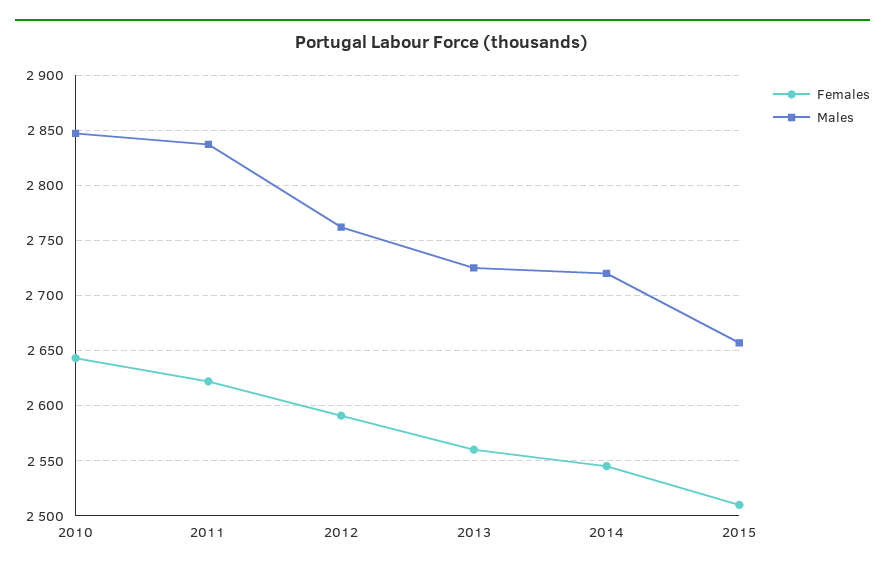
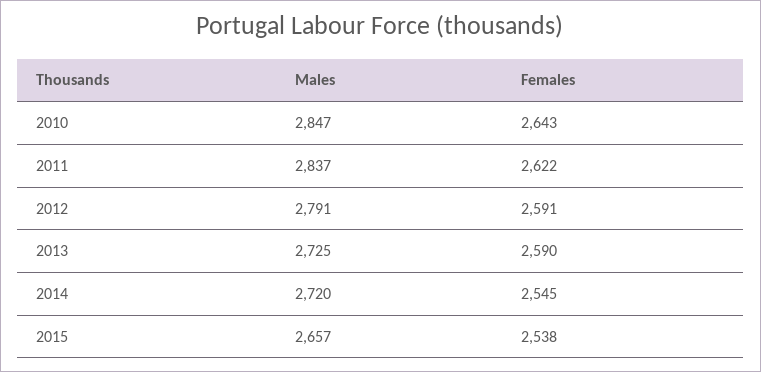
Males, 2012: 2760 -> 2791
Females, 2013: 2560 -> 2590
Females, 2015: 2510 -> 2538

